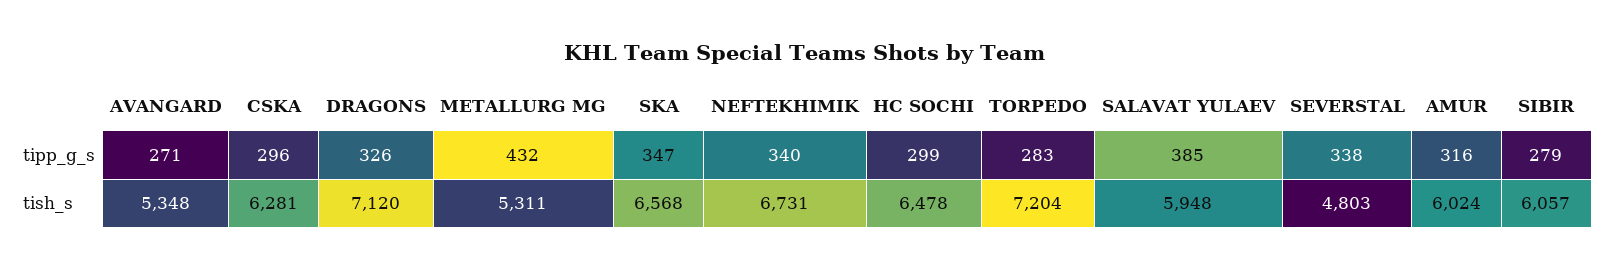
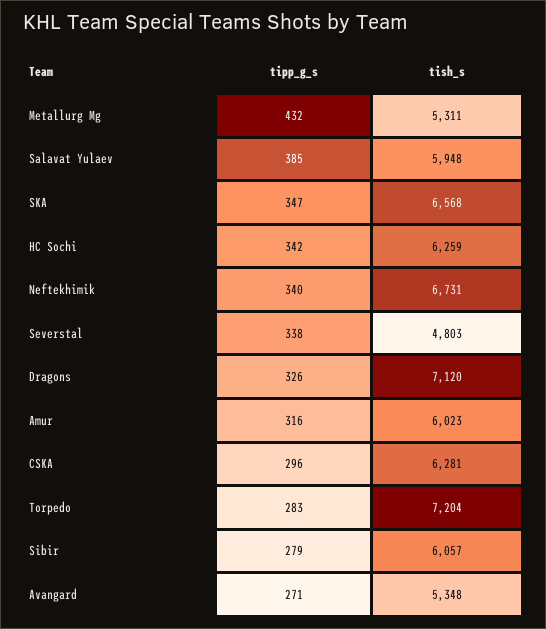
HC SOCHI, tipp_g_s: 299 -> 342
HC SOCHI, tish_s: 6478 -> 6259
AMUR, tish_s: 6024 -> 6023

